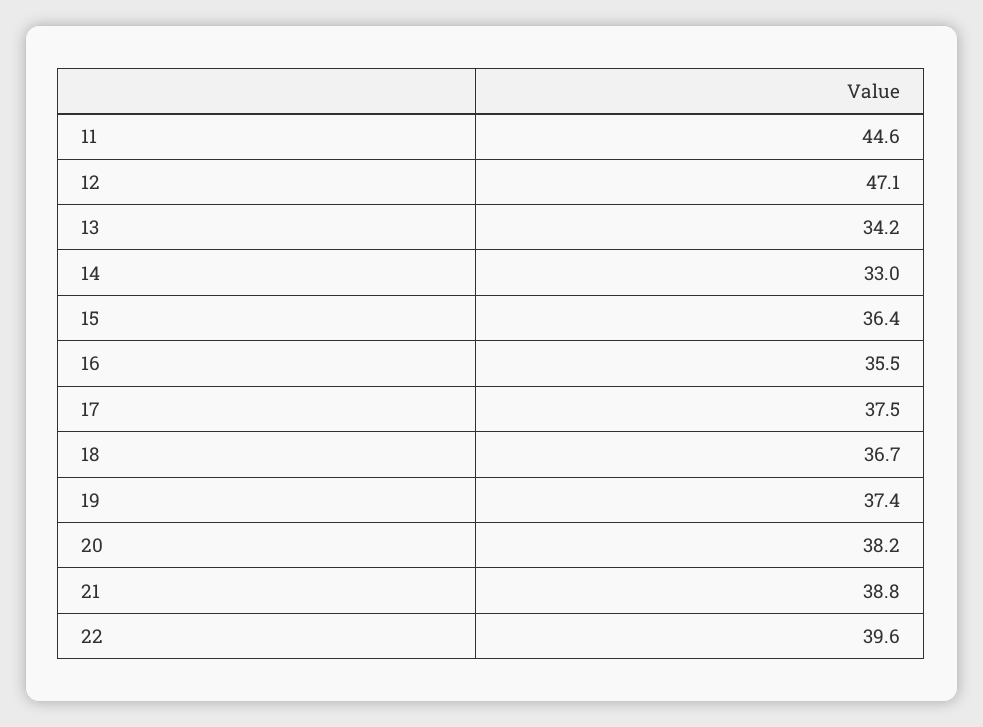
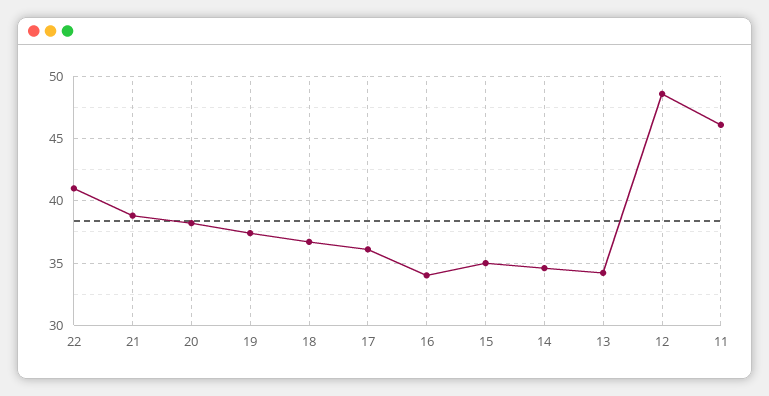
11: 44.6 -> 46
12: 47.1 -> 48.5
14: 33 -> 34.5
15: 36.4 -> 35
16: 35.5 -> 34
17: 37.5 -> 36
22: 39.6 -> 41

